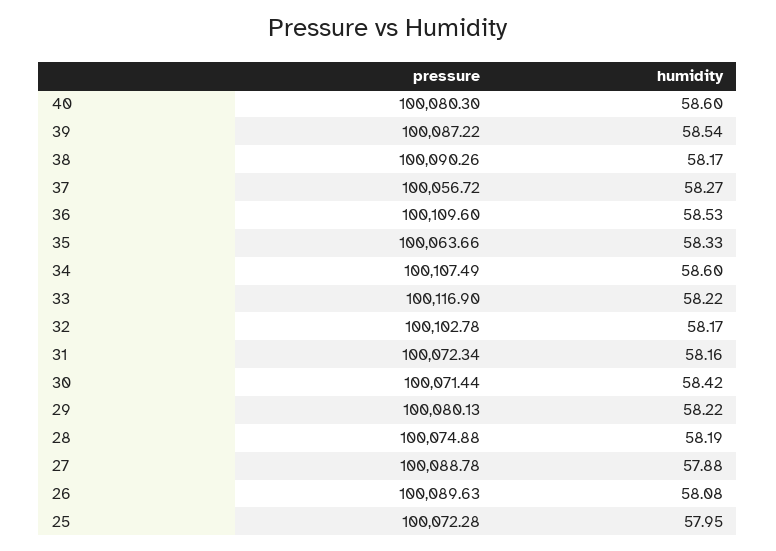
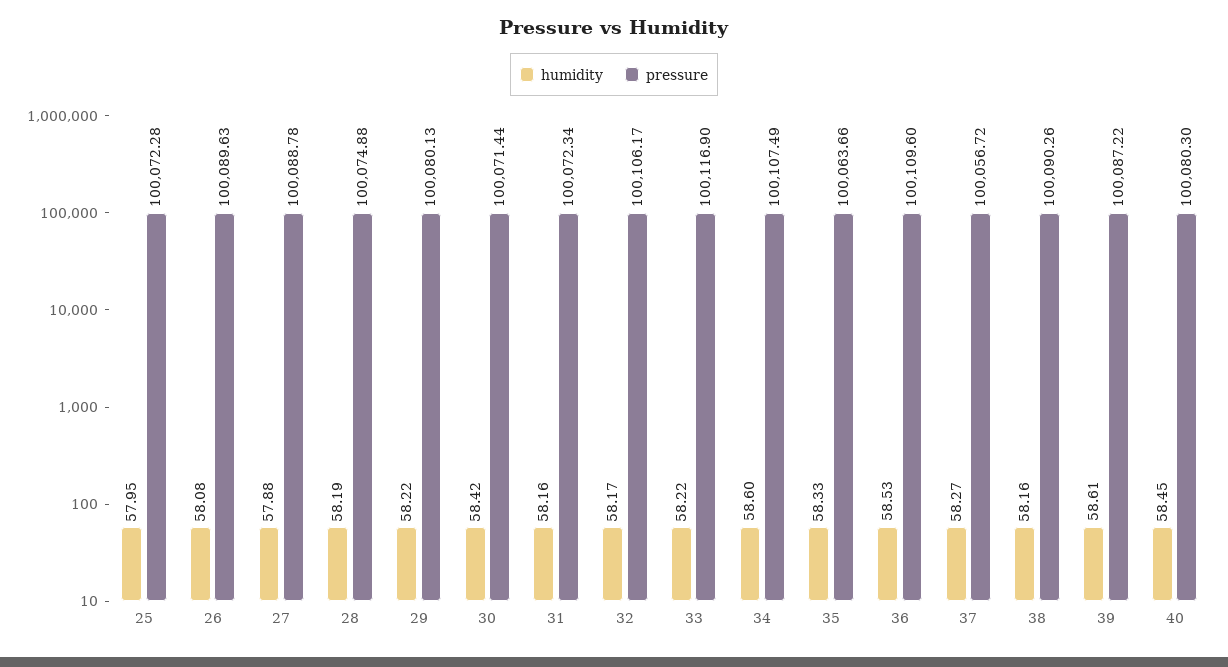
humidity, 40: 58.6 -> 58.45
humidity, 39: 58.54 -> 58.61
humidity, 38: 58.17 -> 58.16
pressure, 32: 100102.78 -> 100106.17

